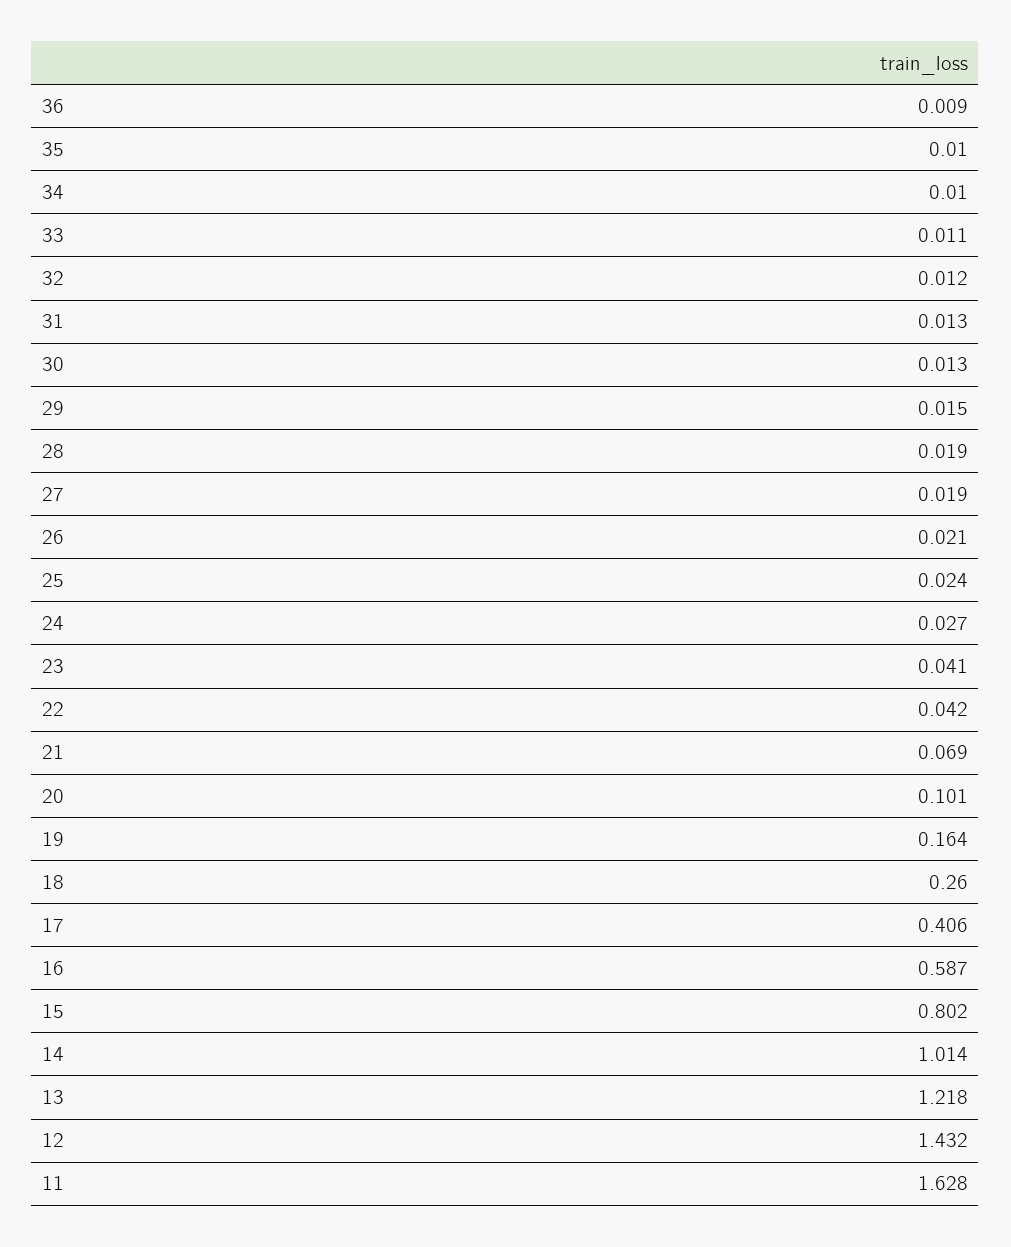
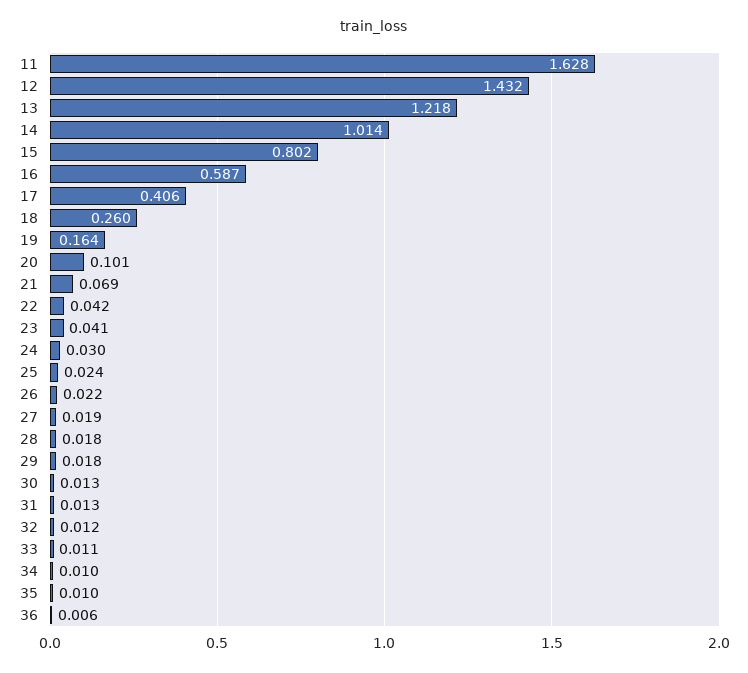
36: 0.009 -> 0.006
29: 0.015 -> 0.018
28: 0.019 -> 0.018
26: 0.021 -> 0.022
24: 0.027 -> 0.03

